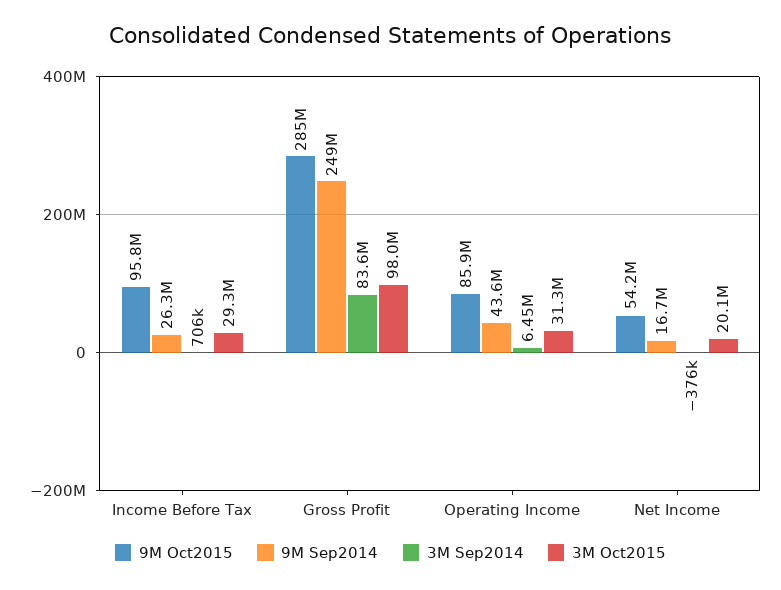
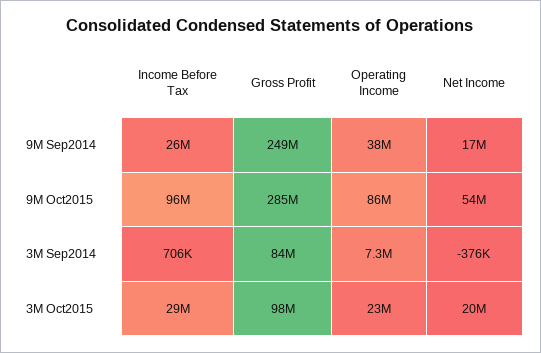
9M Sep2014, Operating Income: 43600000 -> 38000000
3M Sep2014, Operating Income: 6450000 -> 7300000
3M Oct2015, Operating Income: 31300000 -> 23000000

